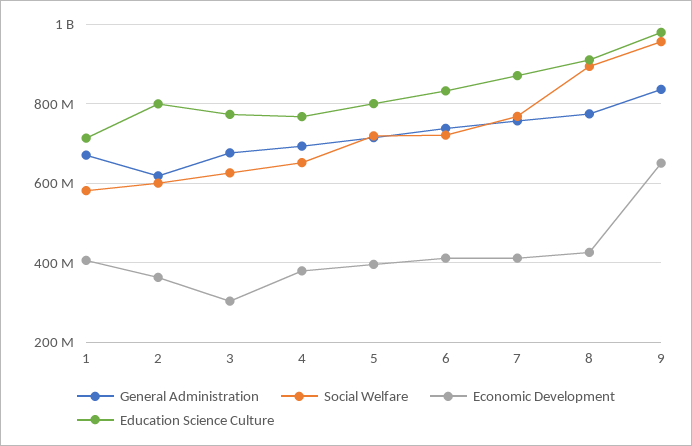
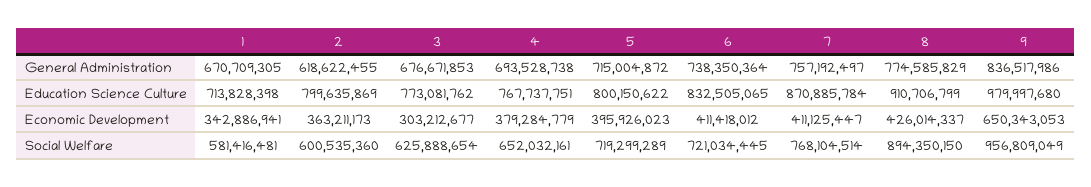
Economic Development, 1: 400000000 -> 342886941

